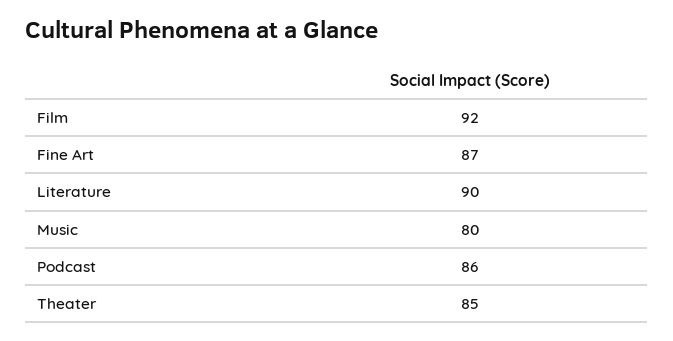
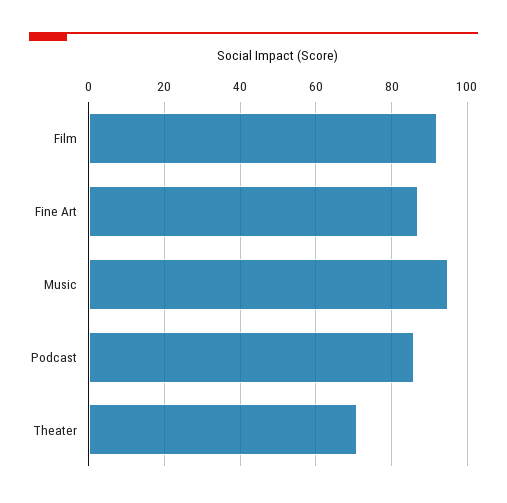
Literature: 90 -> none
Music: 80 -> 95
Theater: 85 -> 70

